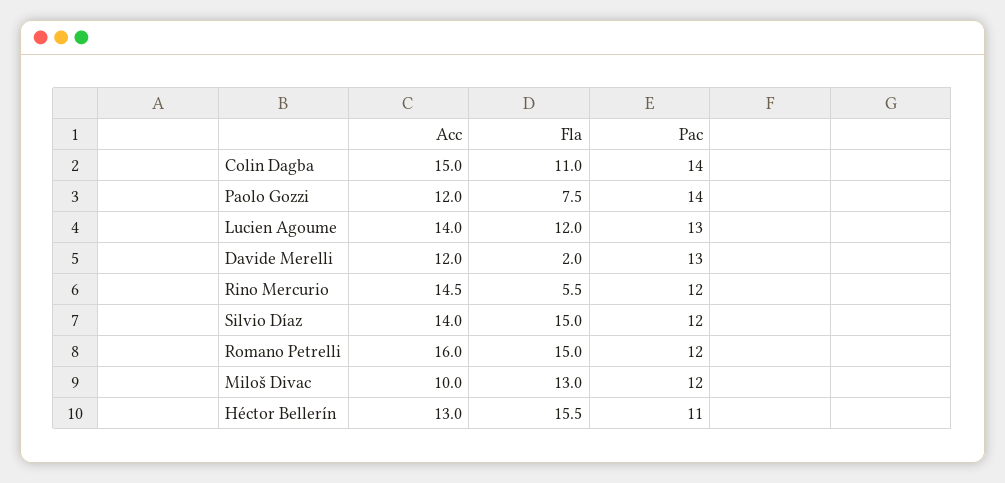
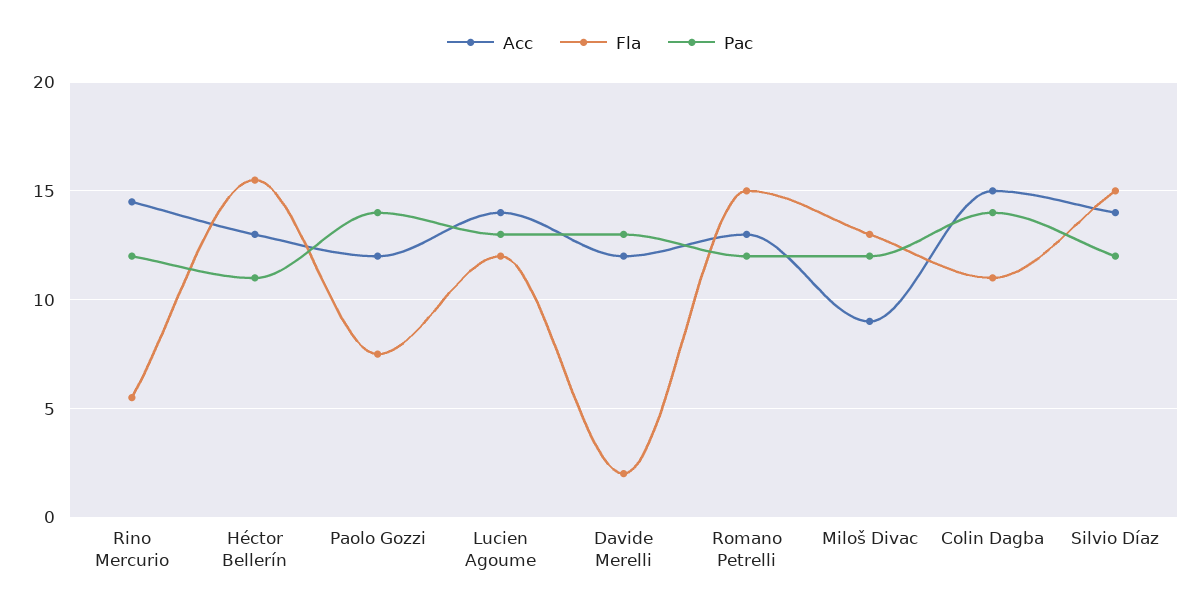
Acc, Romano Petrelli: 16 -> 13
Acc, Miloš Divac: 10 -> 9

